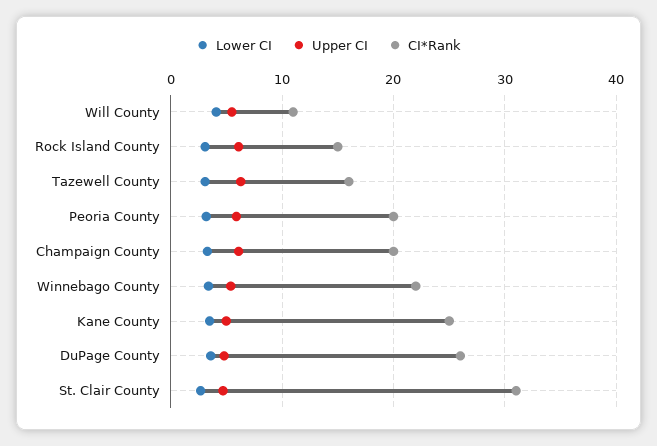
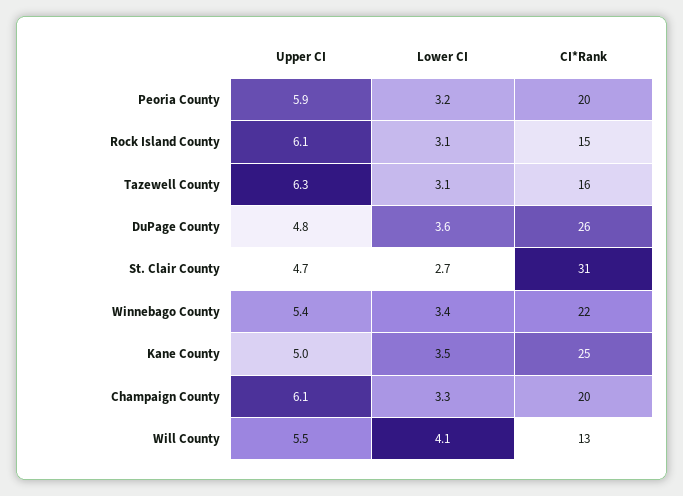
CI*Rank, Will County: 11 -> 13

